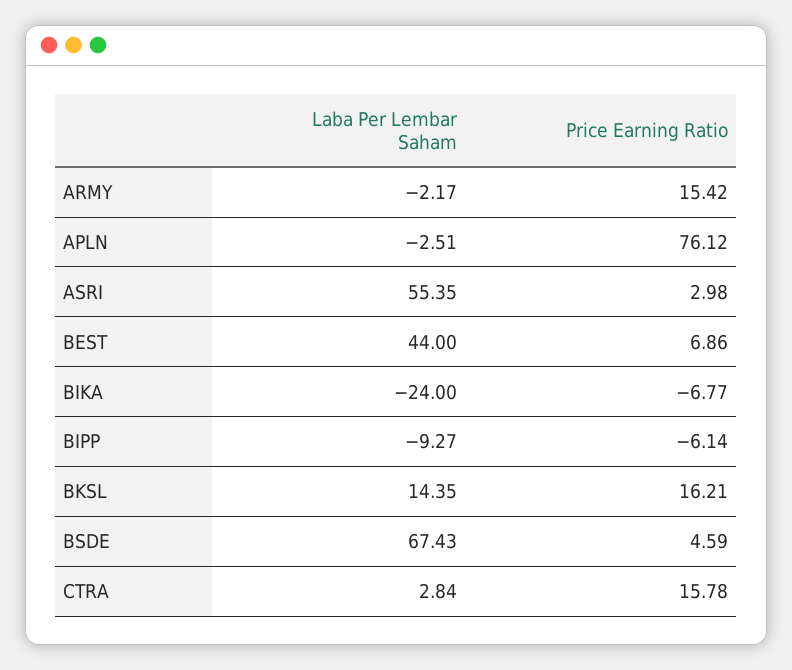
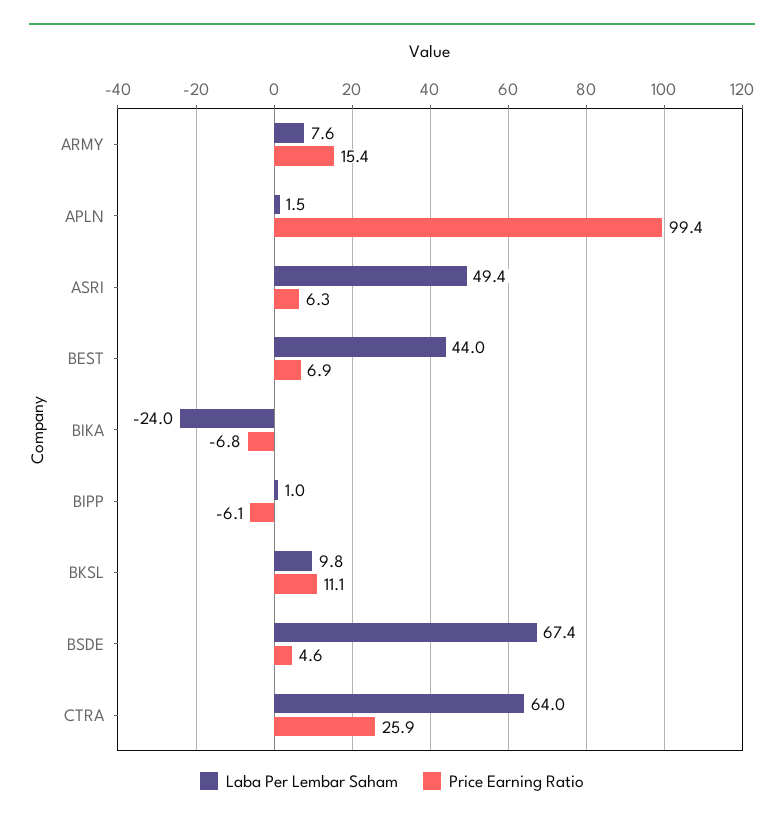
Laba Per Lembar Saham, ARMY: -2.17 -> 7.6
Laba Per Lembar Saham, APLN: -2.51 -> 1.5
Price Earning Ratio, APLN: 76.12 -> 99.4
Laba Per Lembar Saham, ASRI: 55.35 -> 49.4
Price Earning Ratio, ASRI: 2.98 -> 6.3
Laba Per Lembar Saham, BIPP: -9.27 -> 1
Laba Per Lembar Saham, BKSL: 14.35 -> 9.8
Price Earning Ratio, BKSL: 16.21 -> 11.1
Laba Per Lembar Saham, CTRA: 2.84 -> 64
Price Earning Ratio, CTRA: 15.78 -> 25.9

